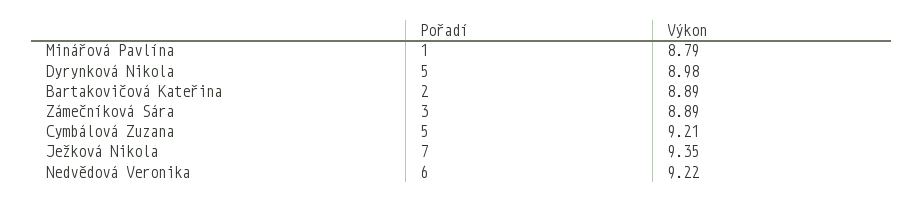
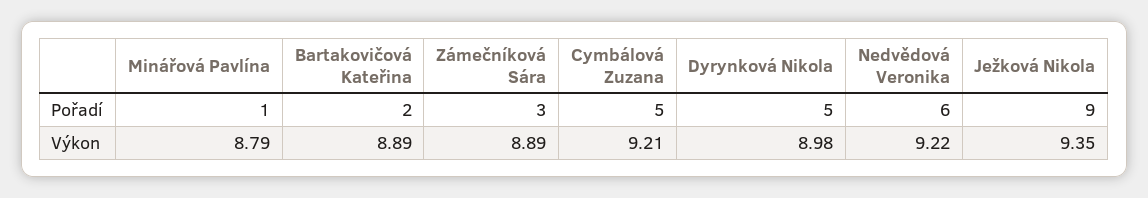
Pořadí, Ježková Nikola: 7 -> 9

